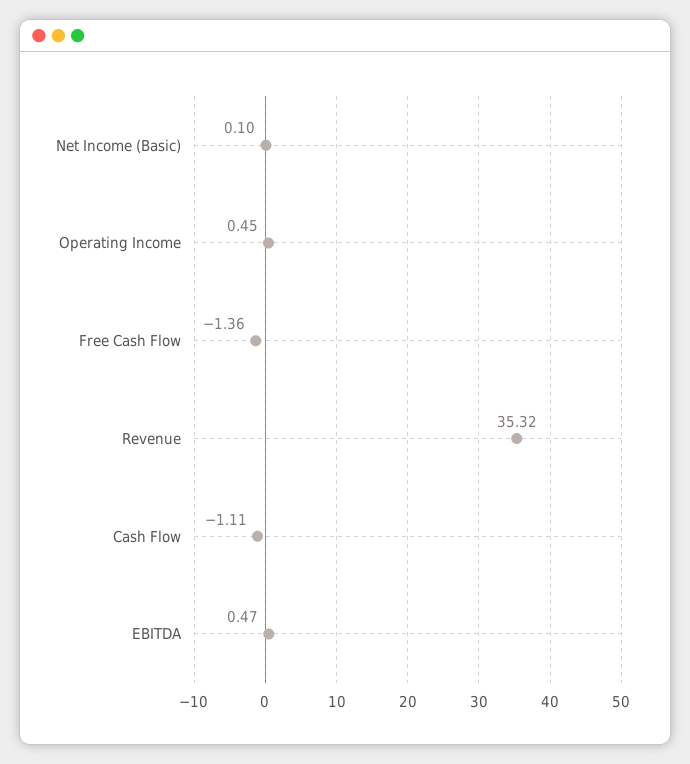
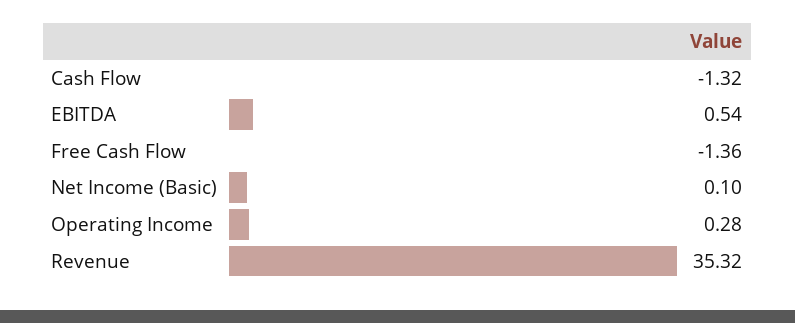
Operating Income: 0.45 -> 0.28
Cash Flow: -1.11 -> -1.32
EBITDA: 0.47 -> 0.54

